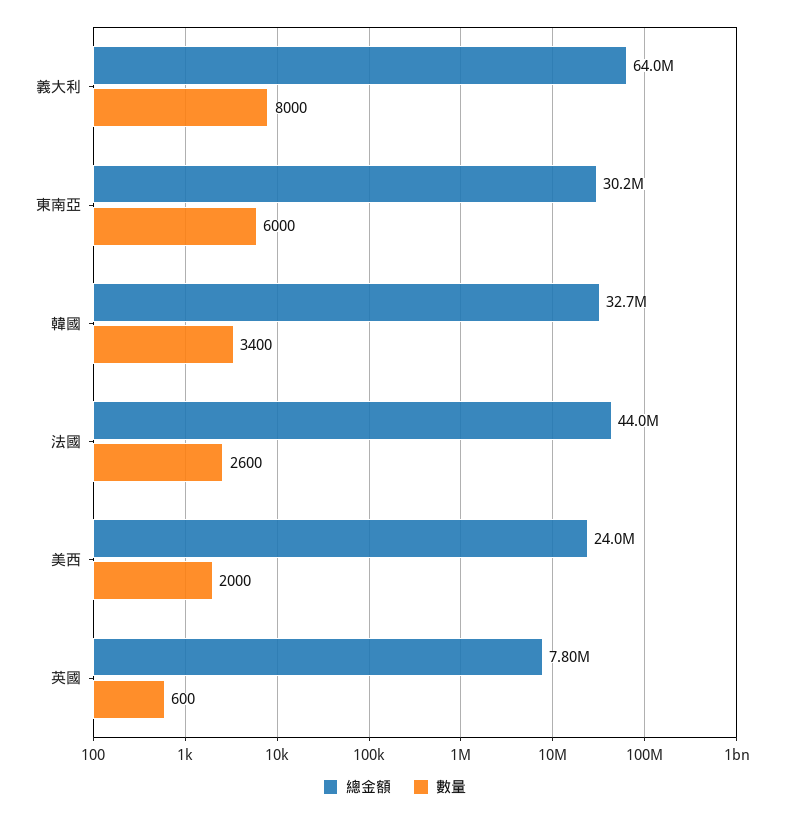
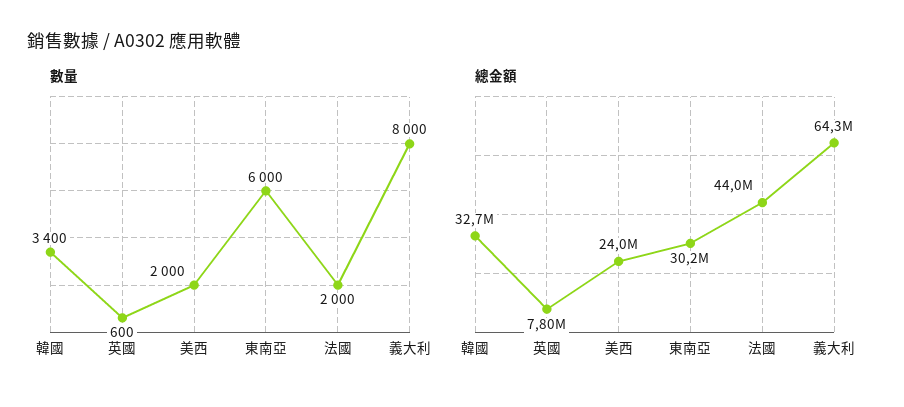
總金額, 義大利: 64000000 -> 64300000
數量, 法國: 2600 -> 2000

